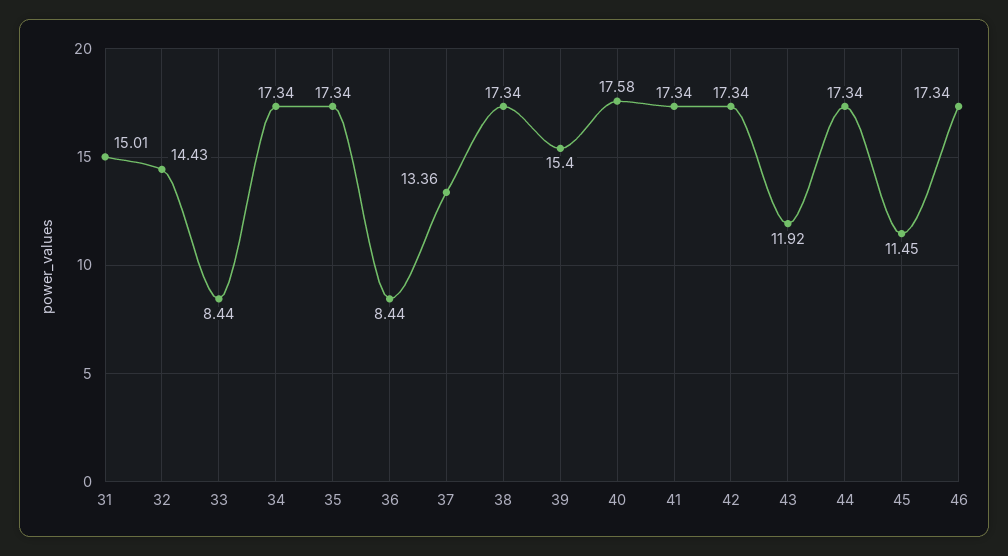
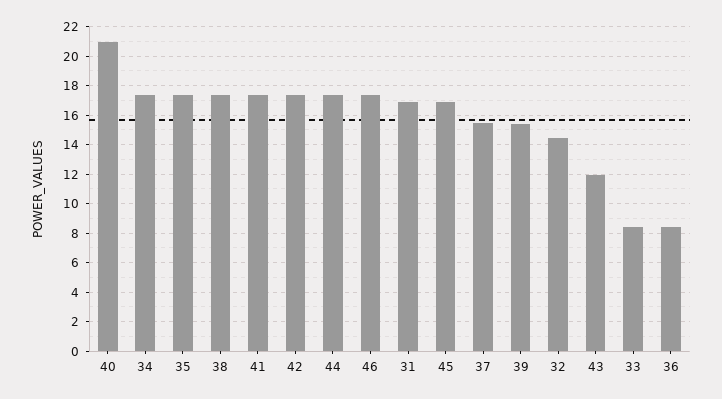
31: 15.01 -> 17
37: 13.36 -> 15.5
40: 17.58 -> 21
45: 11.45 -> 17

